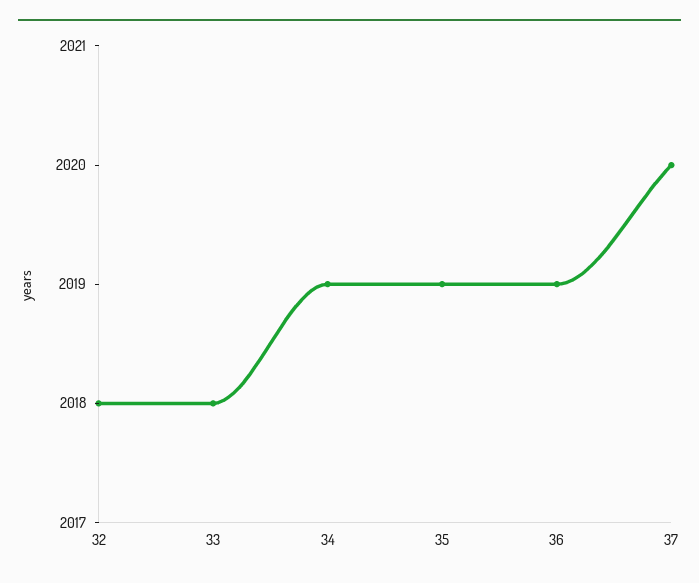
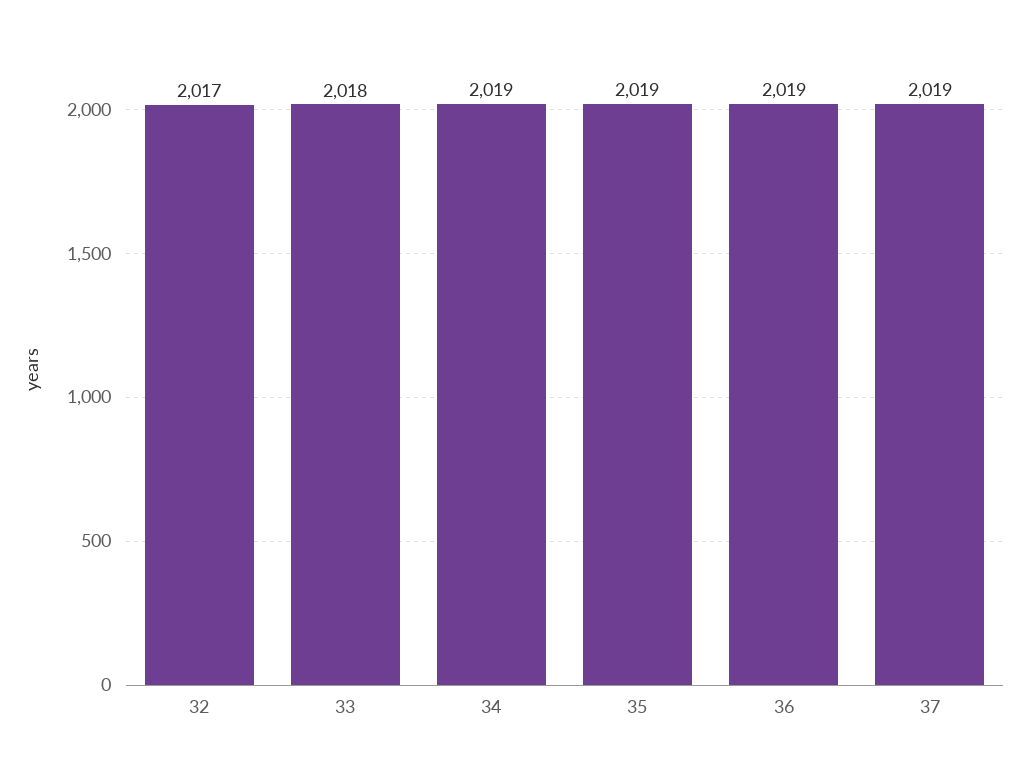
32: 2018 -> 2017
37: 2020 -> 2019

